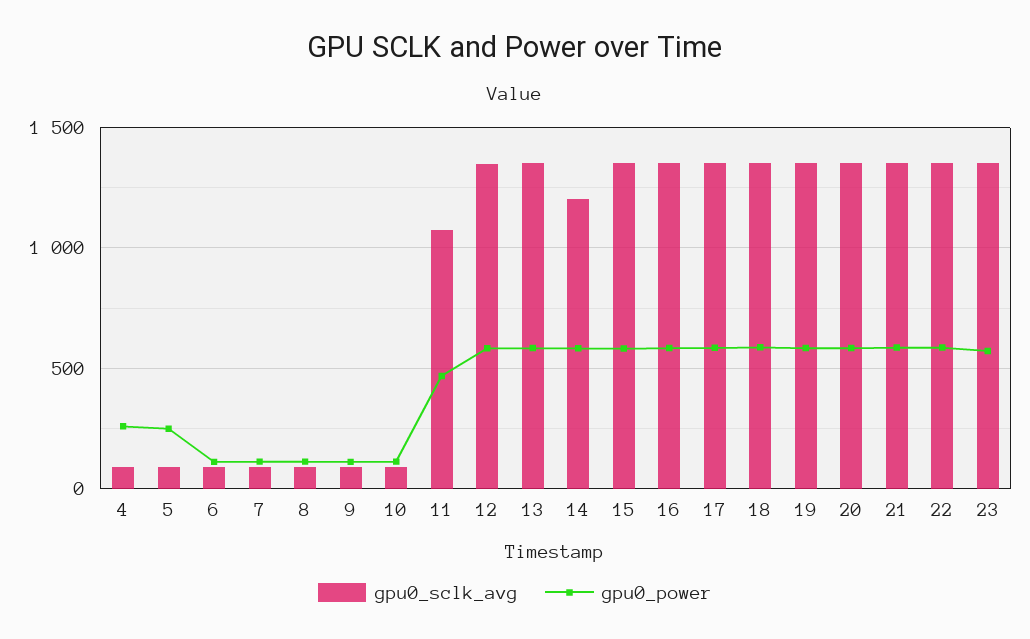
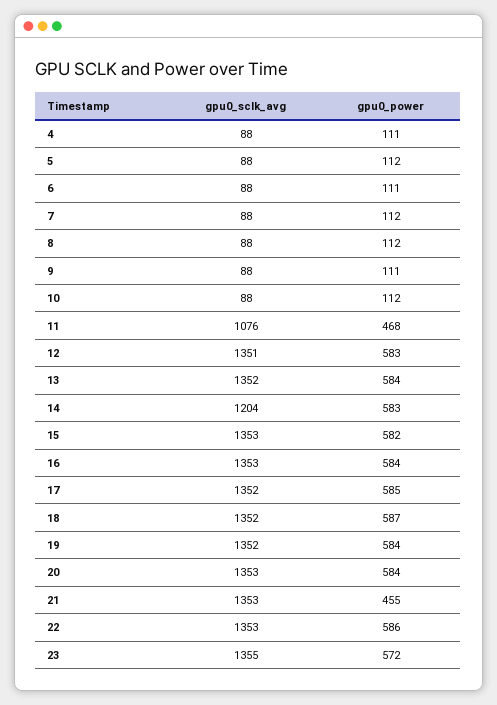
gpu0_power, 4: 250 -> 111
gpu0_power, 5: 250 -> 112
gpu0_power, 21: 600 -> 455

